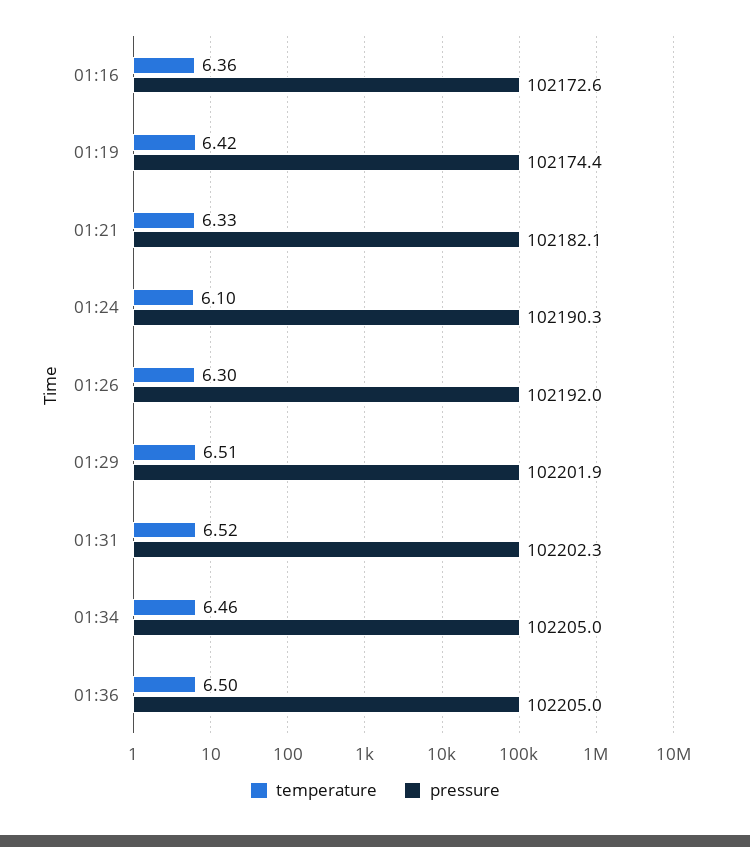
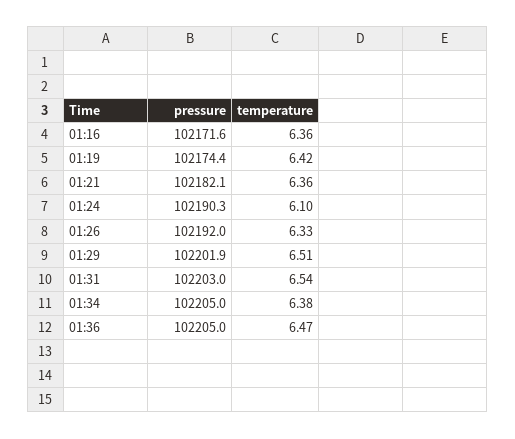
pressure, 01:16: 102172.6 -> 102171.6
temperature, 01:21: 6.33 -> 6.36
temperature, 01:26: 6.3 -> 6.33
temperature, 01:31: 6.52 -> 6.54
pressure, 01:31: 102202.3 -> 102203
temperature, 01:34: 6.46 -> 6.38
temperature, 01:36: 6.5 -> 6.47

